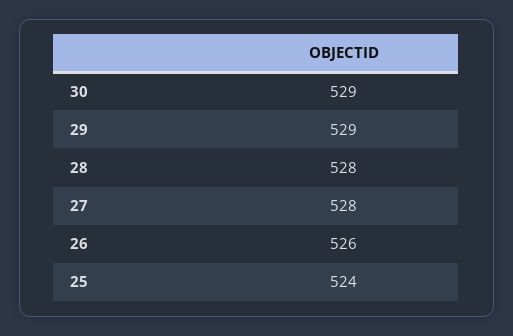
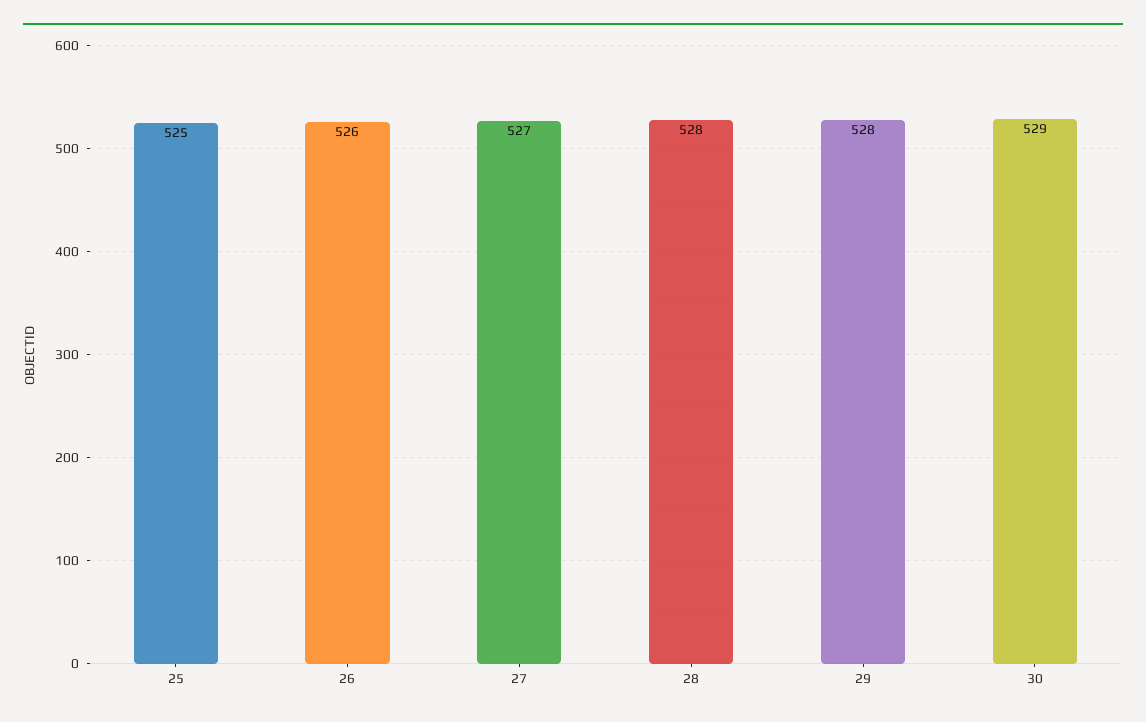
29: 529 -> 528
27: 528 -> 527
25: 524 -> 525

